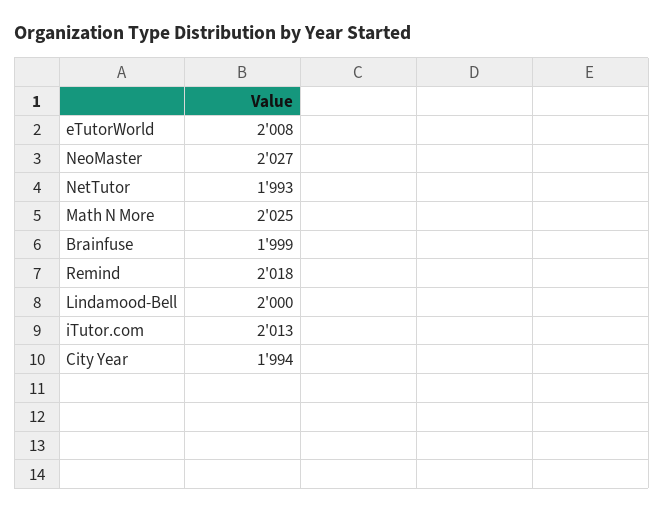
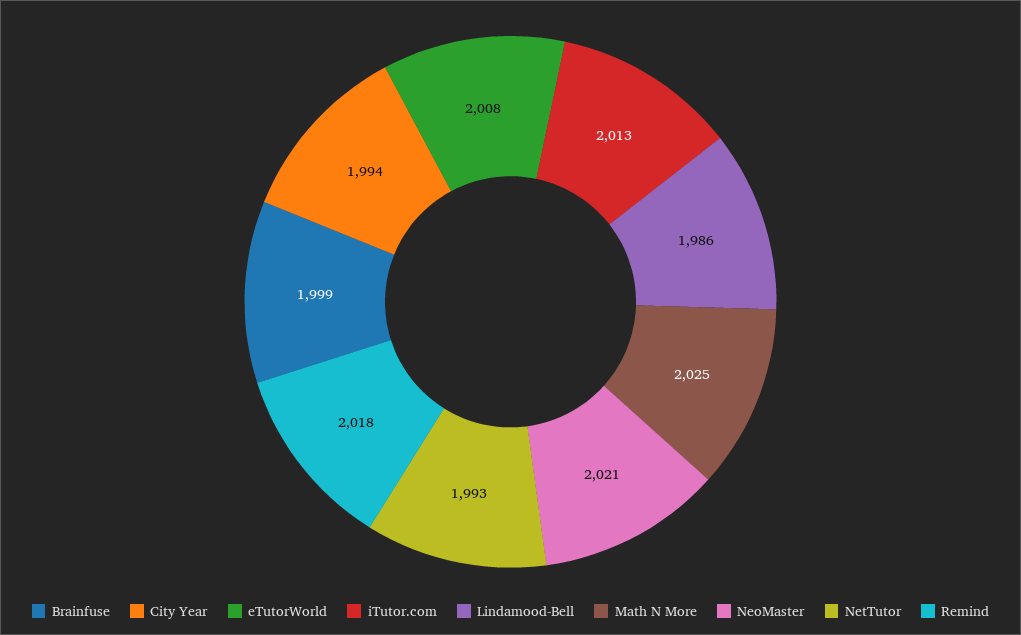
NeoMaster: 2027 -> 2021
Lindamood-Bell: 2000 -> 1986

